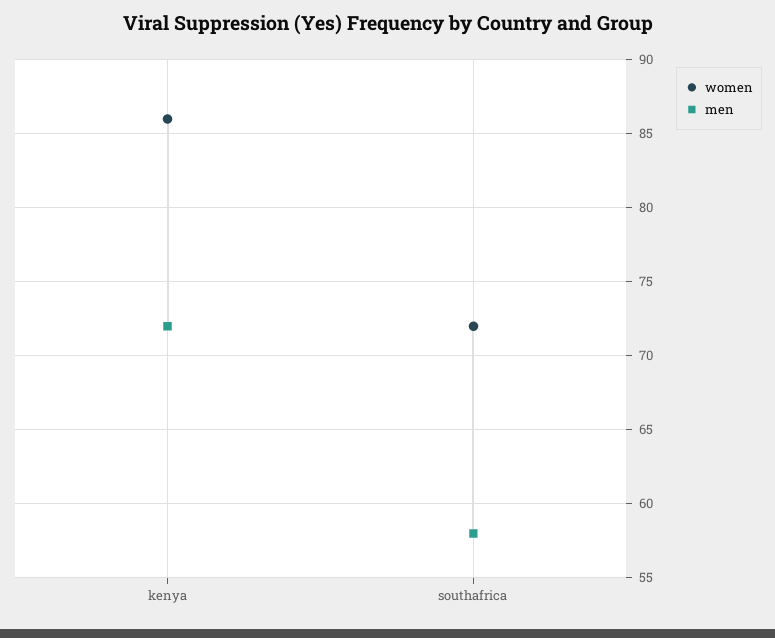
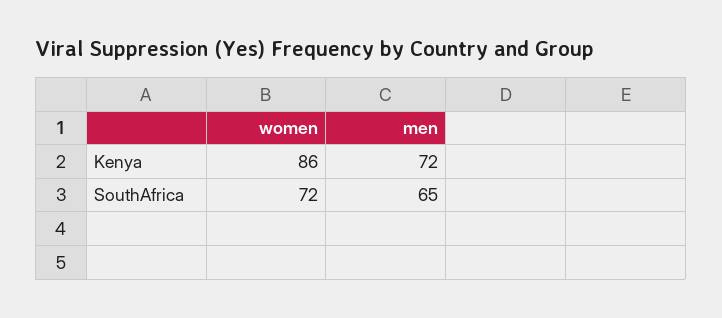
men, southafrica: 58 -> 65

